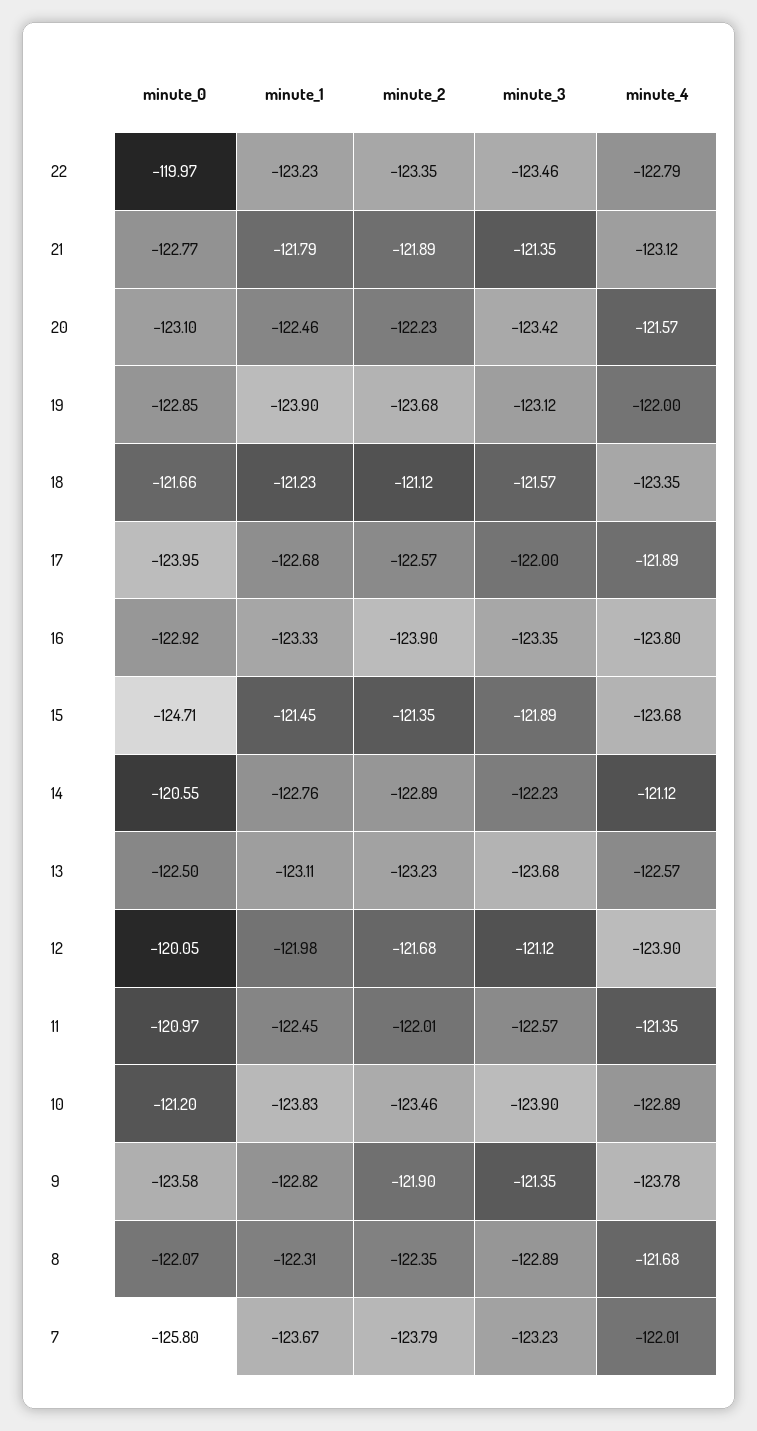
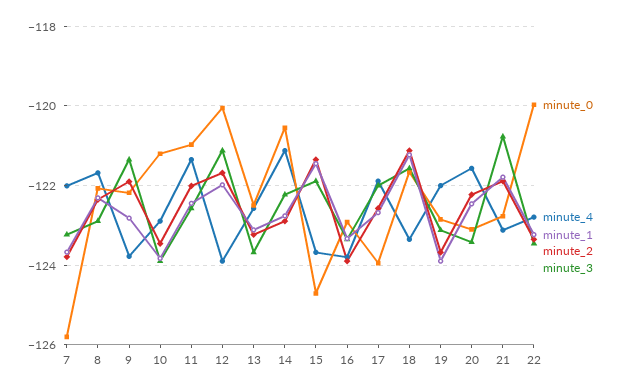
minute_3, 21: -121.35 -> -120.8
minute_0, 9: -123.58 -> -122.2

